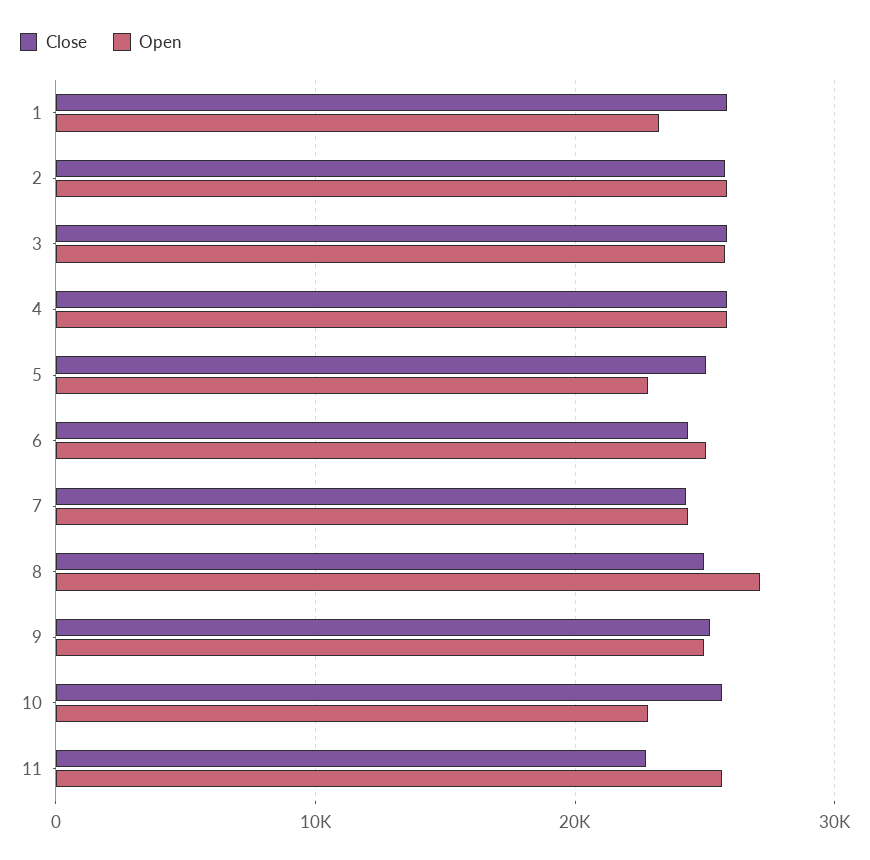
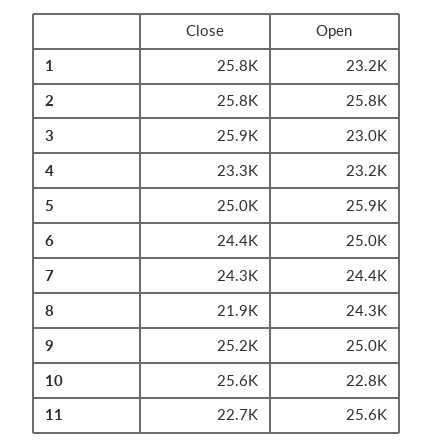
Open, 3: 26000 -> 23000
Close, 4: 26000 -> 23300
Open, 4: 26000 -> 23200
Open, 5: 23000 -> 25900
Close, 8: 25000 -> 21900
Open, 8: 27000 -> 24300

